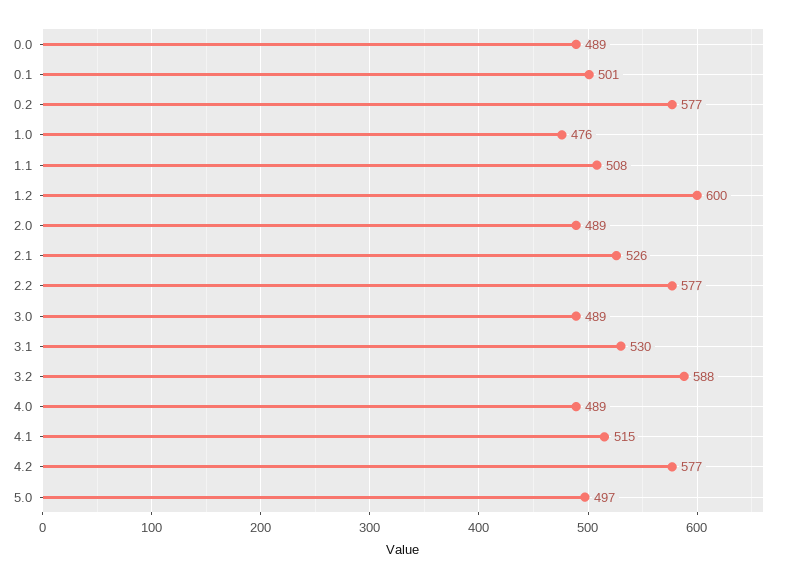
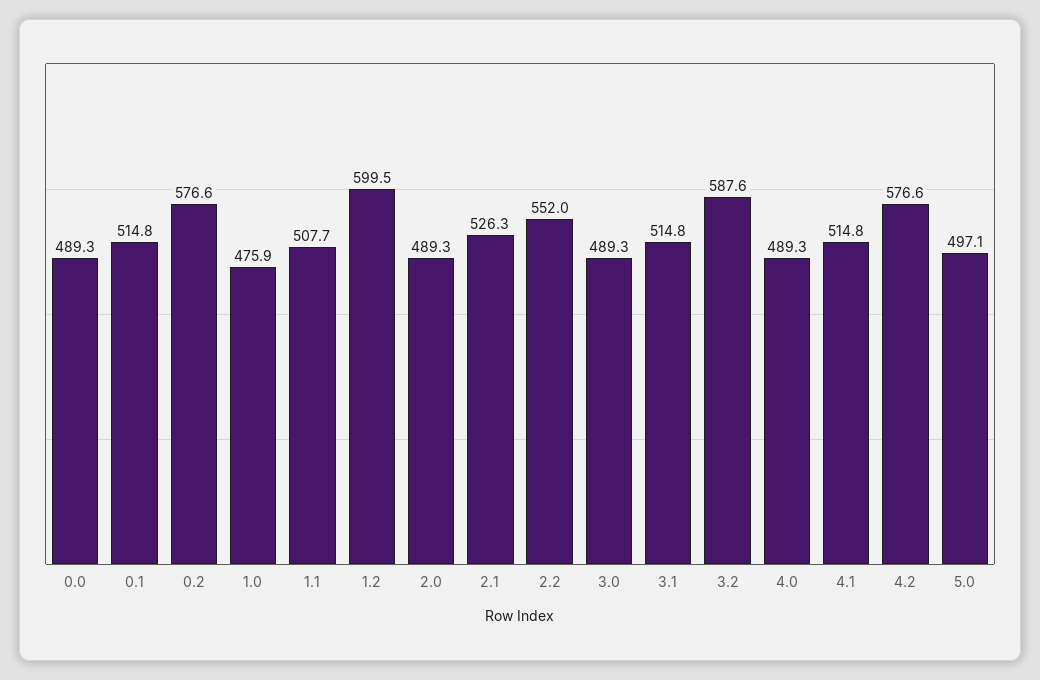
0.1: 501 -> 514.8
2.2: 577 -> 552
3.1: 530 -> 514.8

